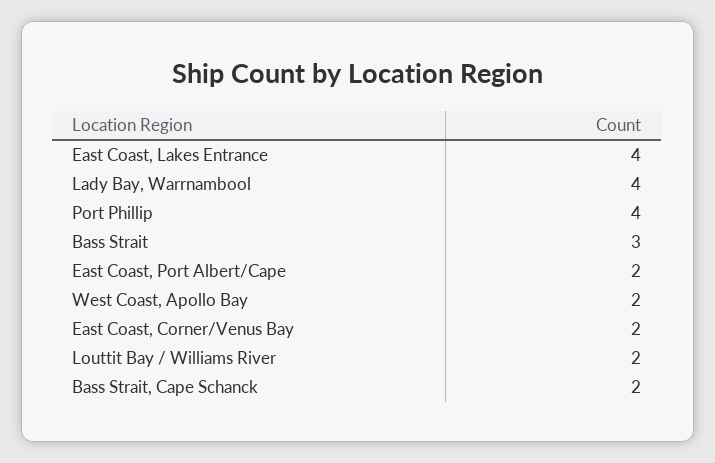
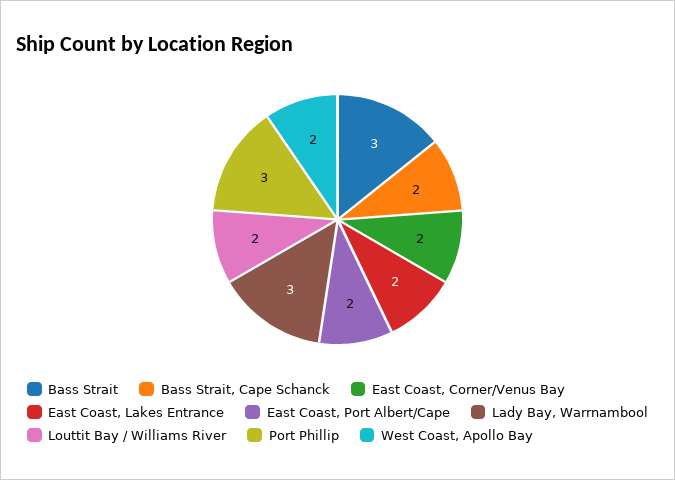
East Coast, Lakes Entrance: 4 -> 2
Lady Bay, Warrnambool: 4 -> 3
Port Phillip: 4 -> 3

